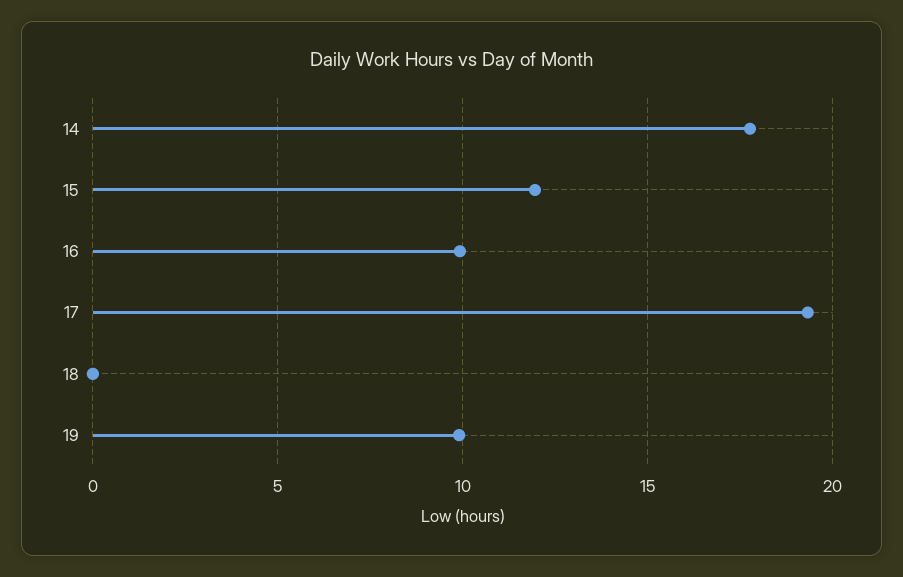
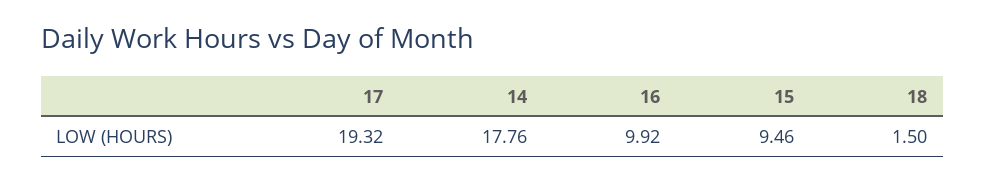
15: 12 -> 9.46
18: 0 -> 1.5
19: 10 -> none

